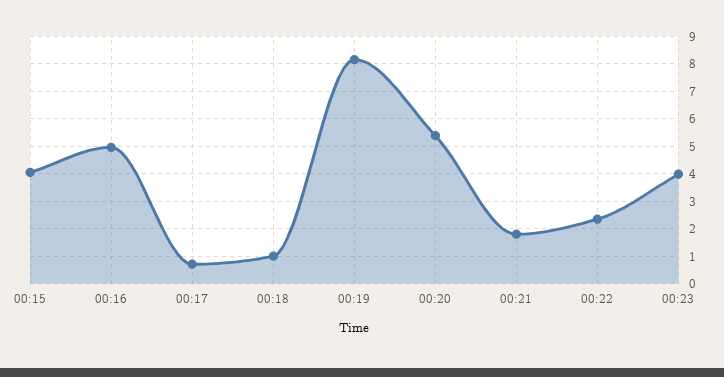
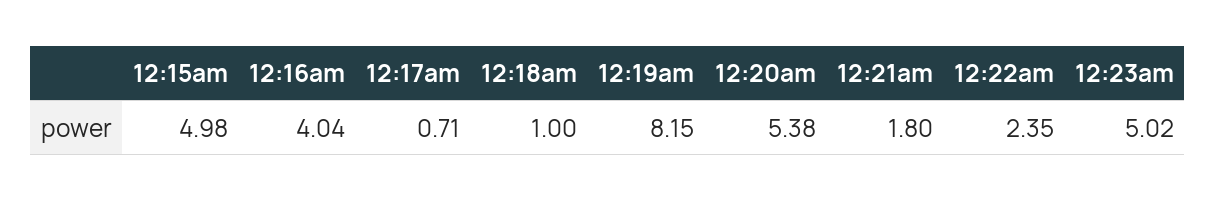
00:15: 4 -> 4.98
00:16: 5 -> 4.04
00:23: 4 -> 5.02

